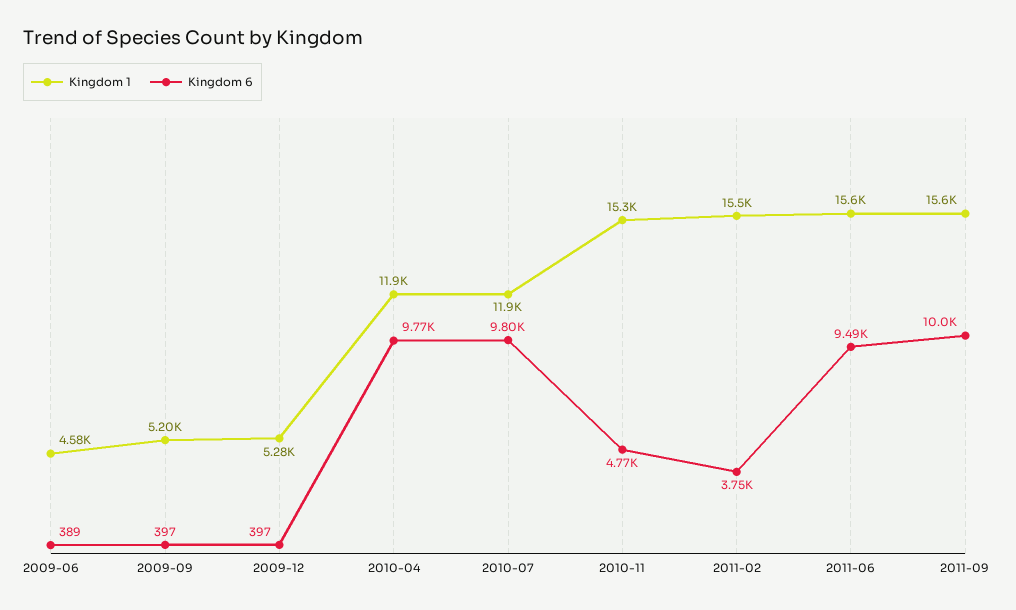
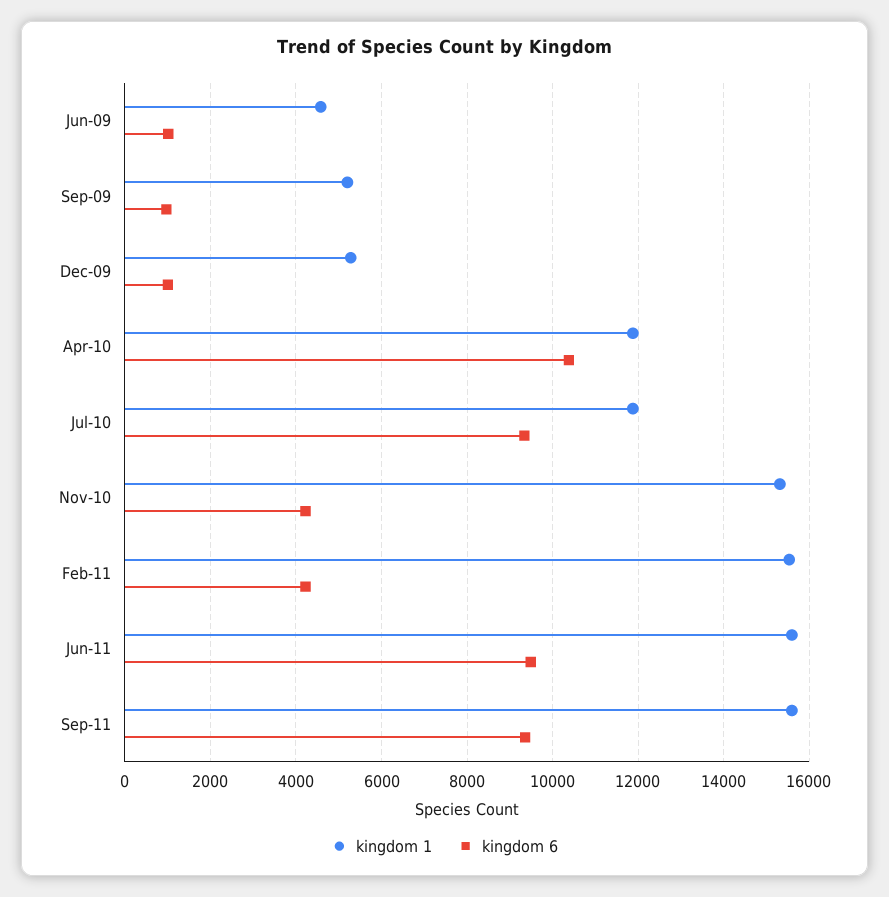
Kingdom 6, 2009-06: 389 -> 1000
Kingdom 6, 2009-09: 397 -> 1000
Kingdom 6, 2009-12: 397 -> 1000
Kingdom 6, 2010-04: 9770 -> 10400
Kingdom 6, 2010-07: 9800 -> 9400
Kingdom 6, 2010-11: 4770 -> 4200
Kingdom 6, 2011-02: 3750 -> 4200
Kingdom 6, 2011-09: 10000 -> 9400

